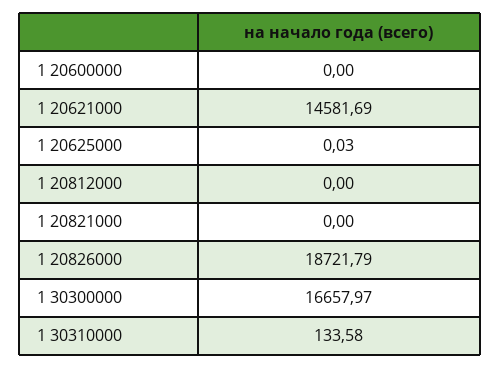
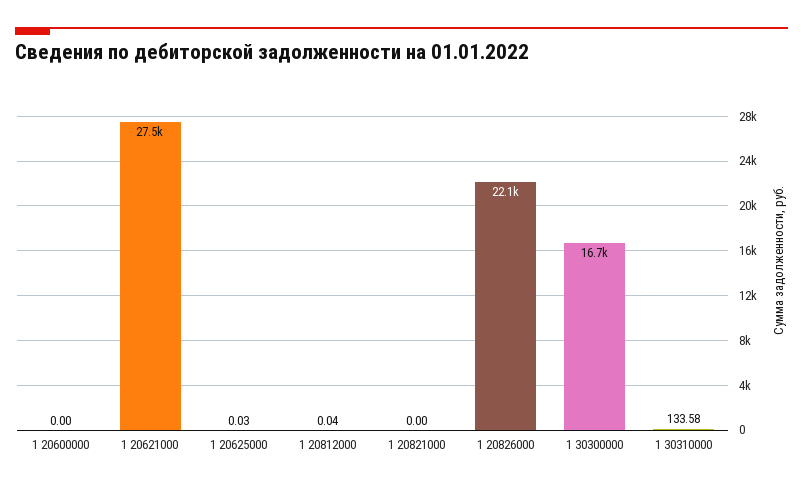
1 20621000: 14581.69 -> 27500
1 20812000: 0 -> 0.04
1 20826000: 18721.79 -> 22100

